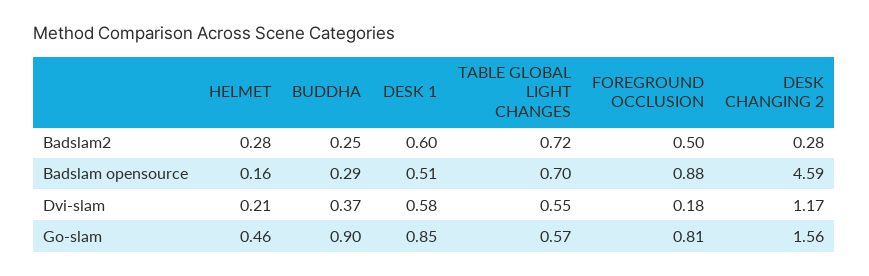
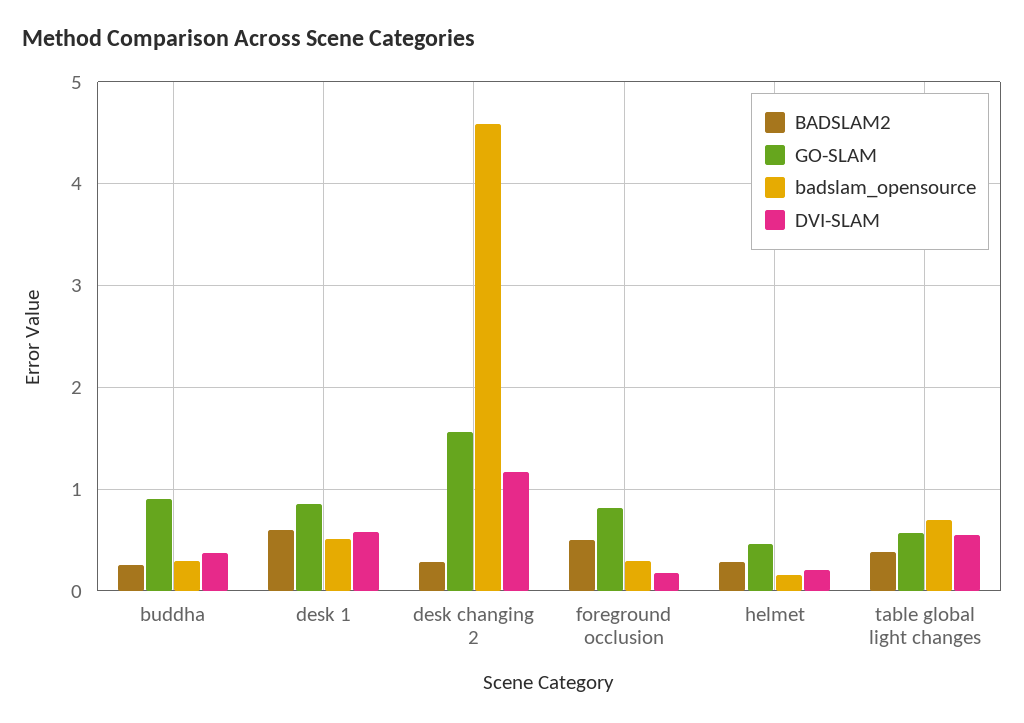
Badslam2, TABLE GLOBAL LIGHT CHANGES: 0.72 -> 0.4
Badslam opensource, FOREGROUND OCCLUSION: 0.88 -> 0.3

